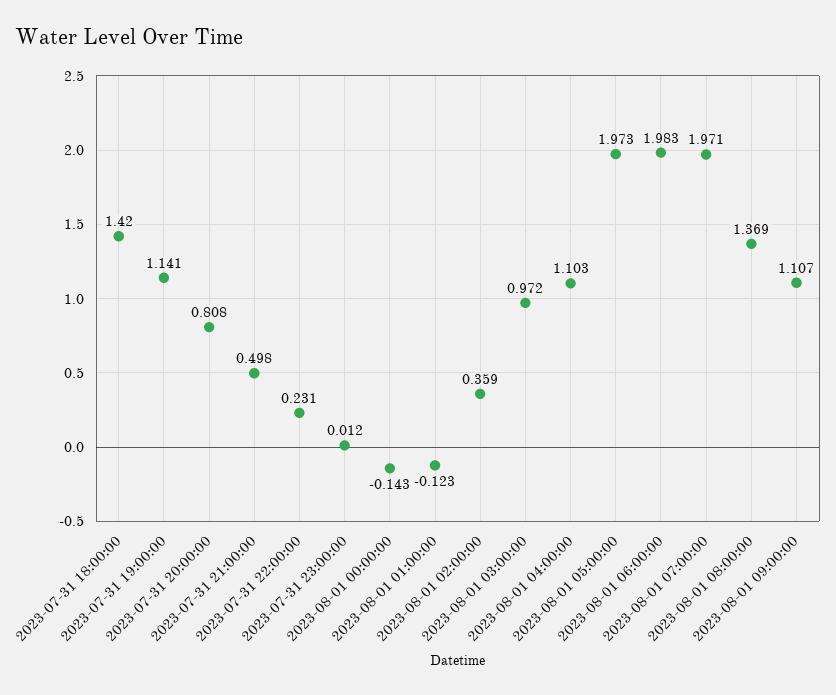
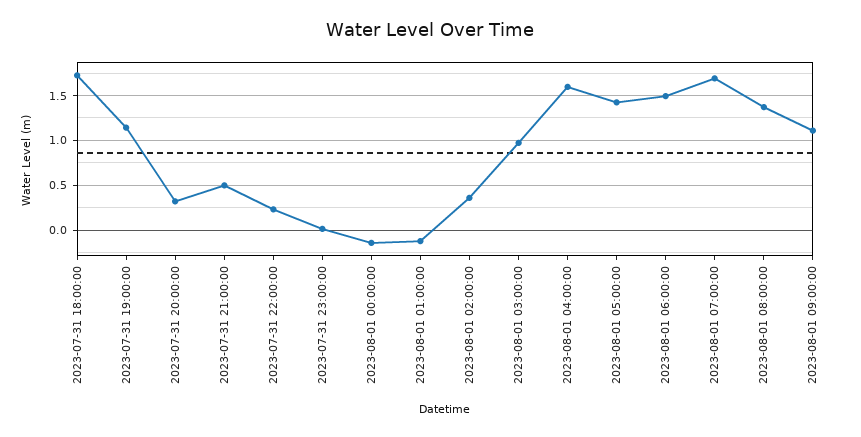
2023-07-31 18:00:00: 1.42 -> 1.7
2023-07-31 20:00:00: 0.808 -> 0.3
2023-08-01 04:00:00: 1.103 -> 1.6
2023-08-01 05:00:00: 1.973 -> 1.4
2023-08-01 06:00:00: 1.983 -> 1.5
2023-08-01 07:00:00: 1.971 -> 1.7

